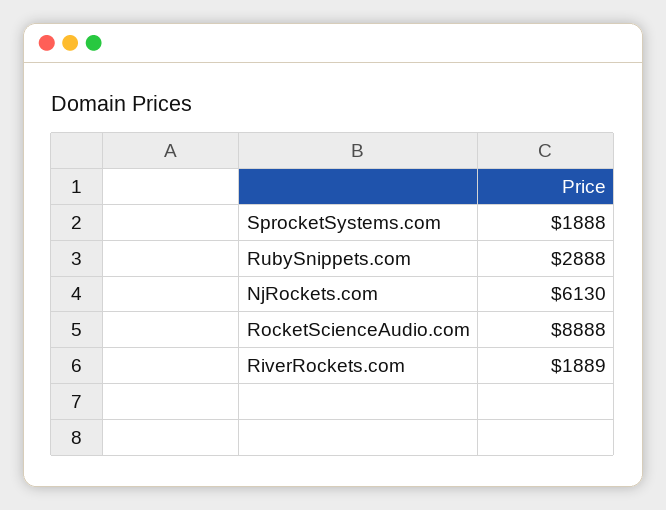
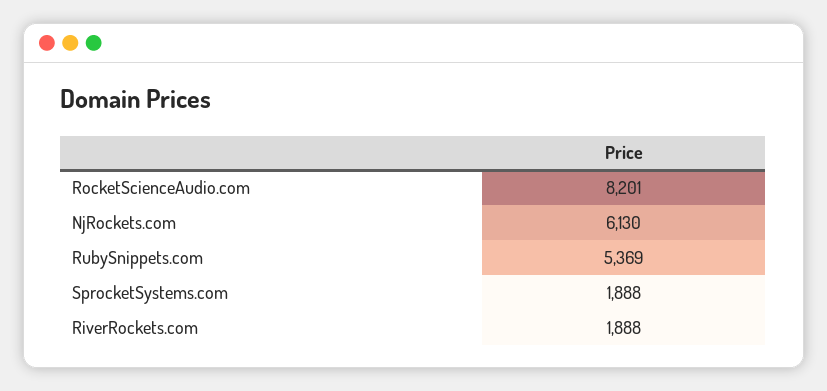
RubySnippets.com: 2888 -> 5369
RocketScienceAudio.com: 8888 -> 8201
RiverRockets.com: 1889 -> 1888

